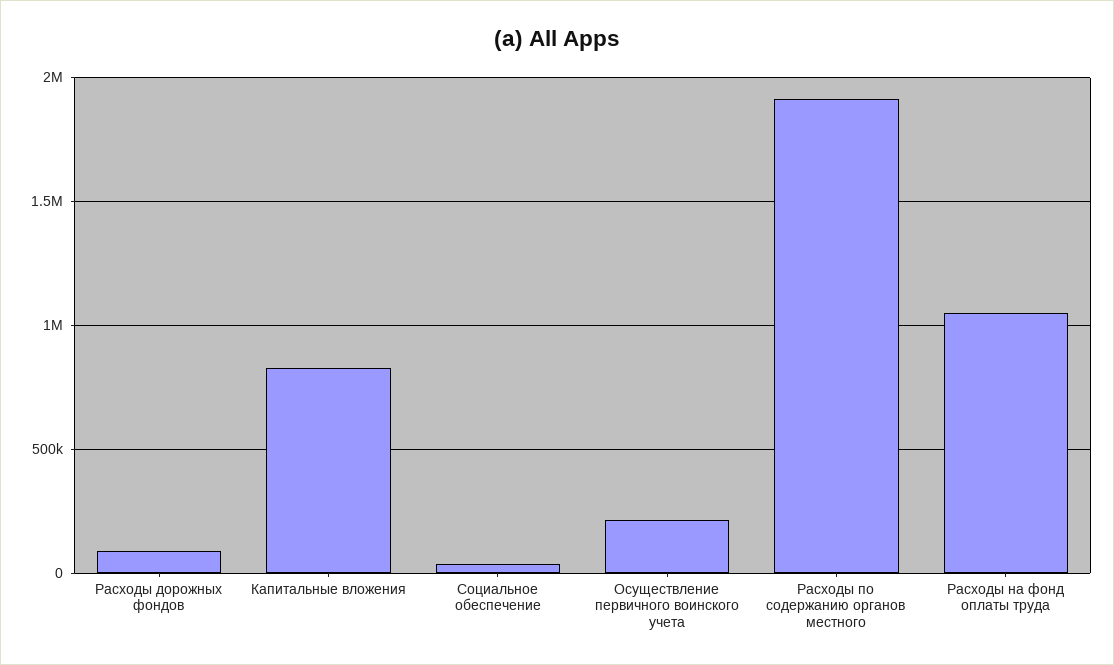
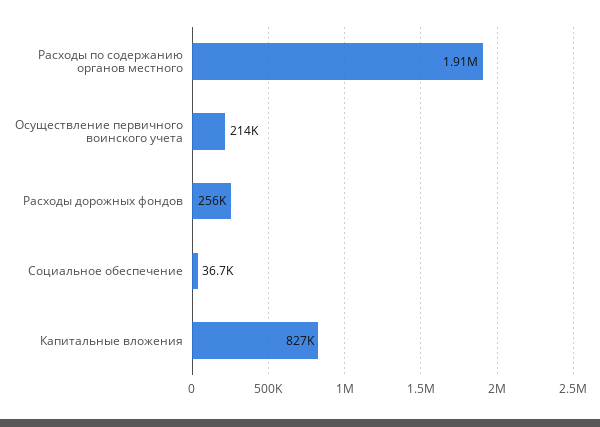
Расходы дорожных фондов: 100000 -> 256000
Расходы на фонд оплаты труда: 1050000 -> none

